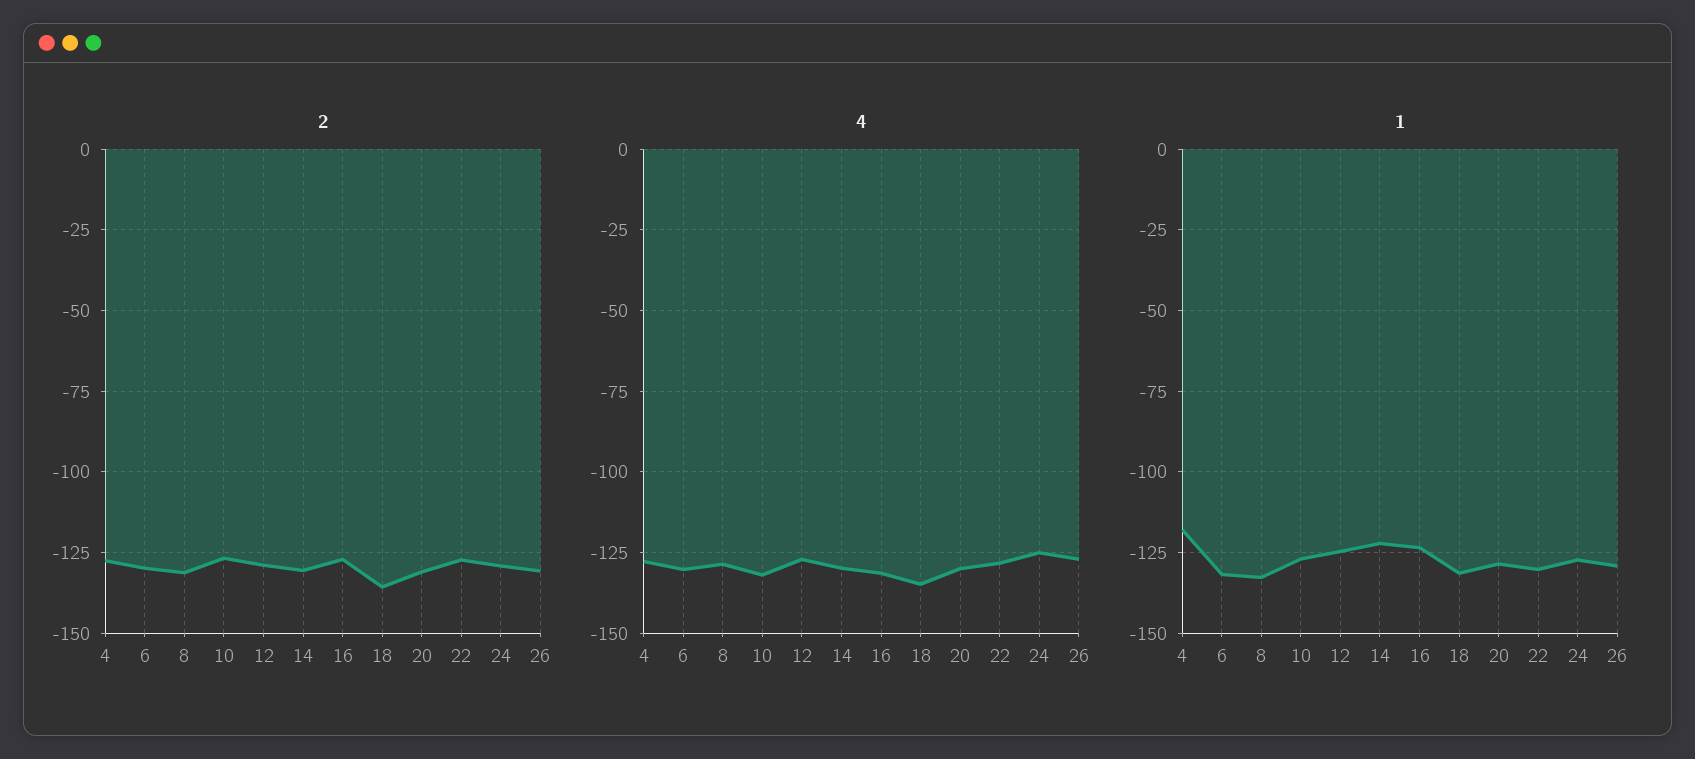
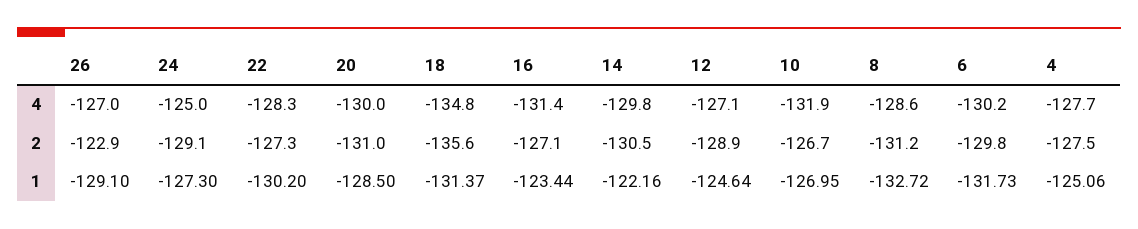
2, 26: -130 -> -122.9
1, 4: -117.5 -> -125.06

